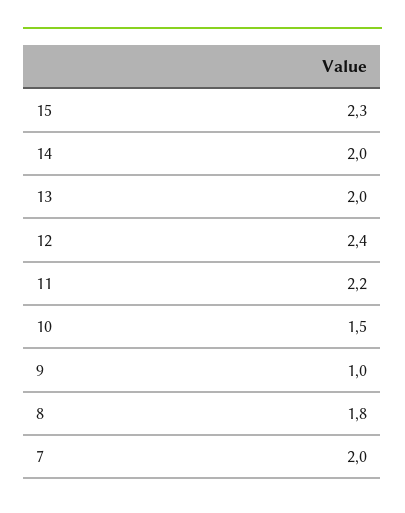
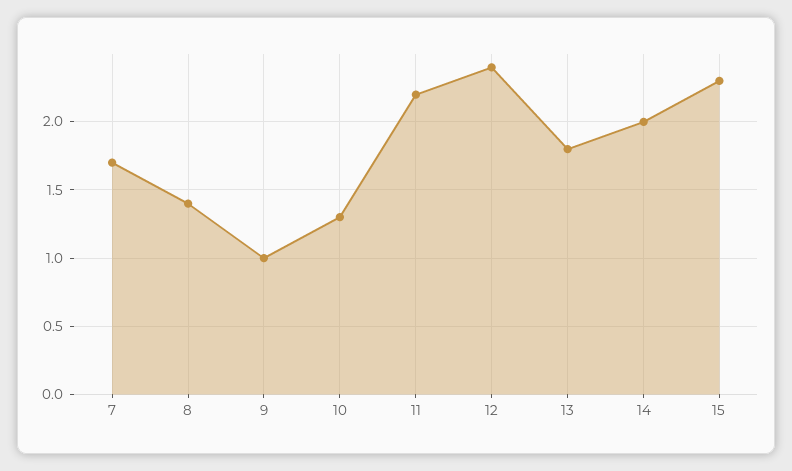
13: 2 -> 1.8
10: 1.5 -> 1.3
8: 1.8 -> 1.4
7: 2 -> 1.7

